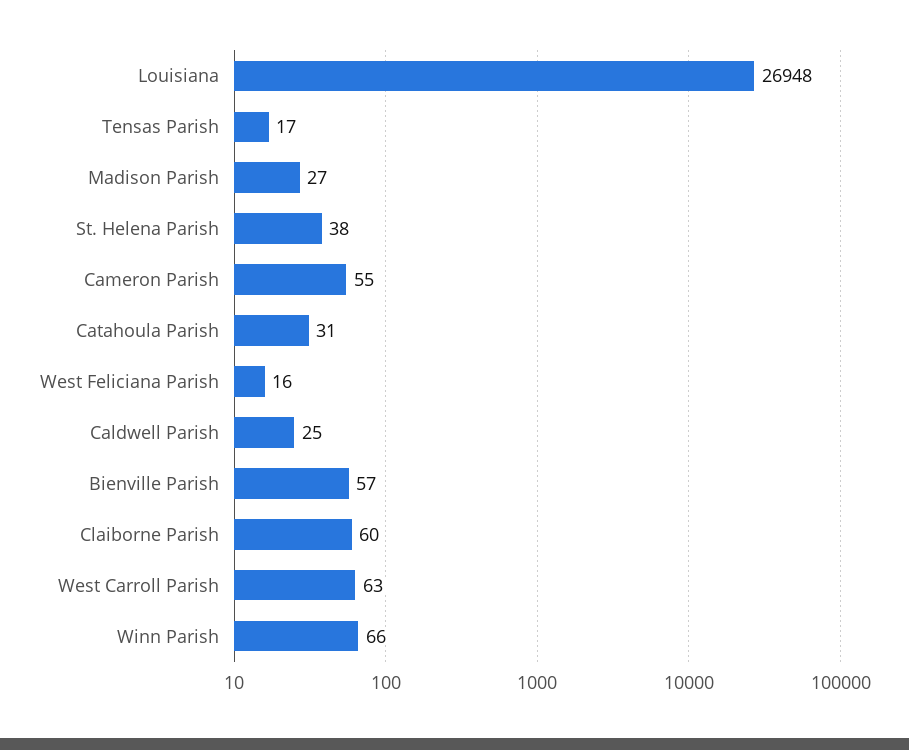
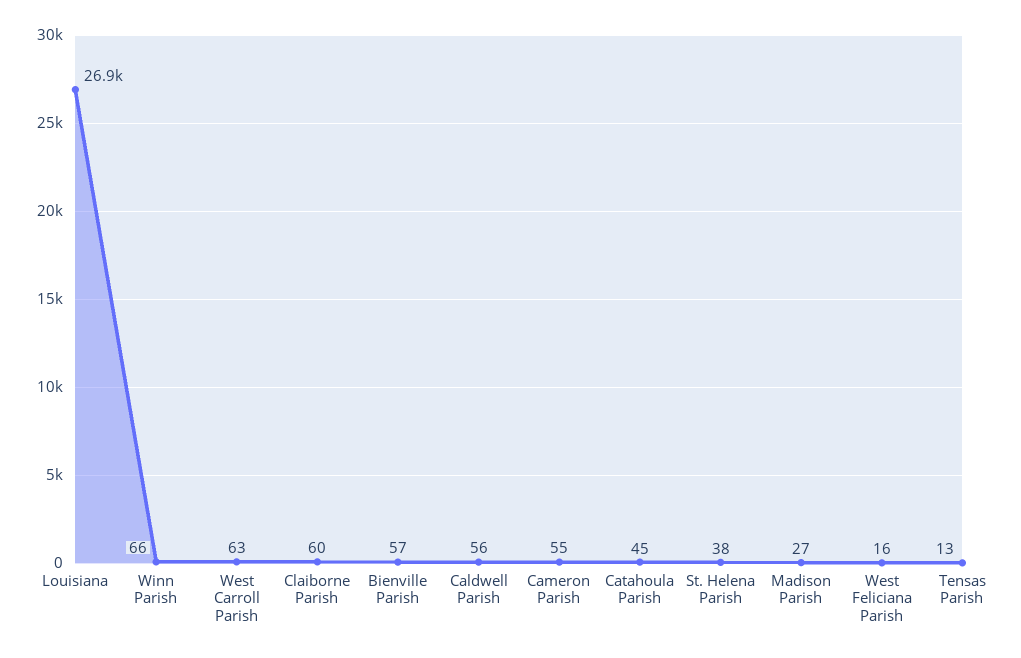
Tensas Parish: 17 -> 13
Catahoula Parish: 31 -> 45
Caldwell Parish: 25 -> 56

